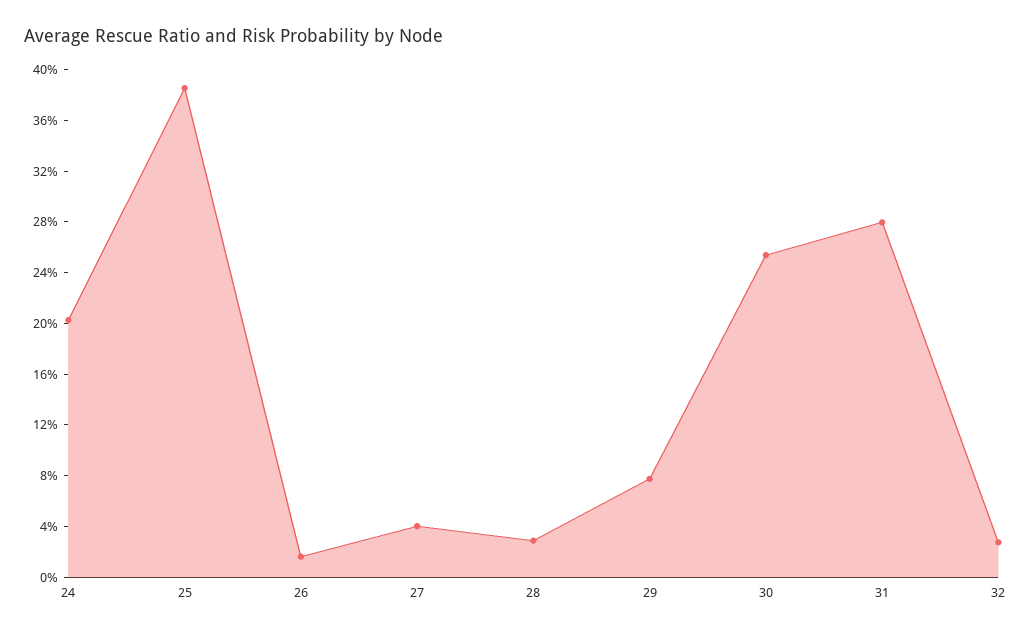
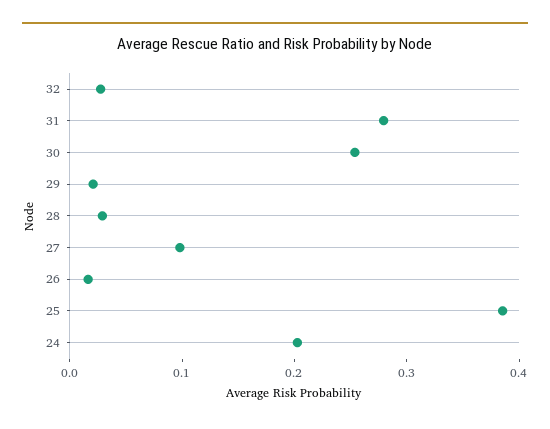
27: 0.04 -> 0.1
29: 0.08 -> 0.02

